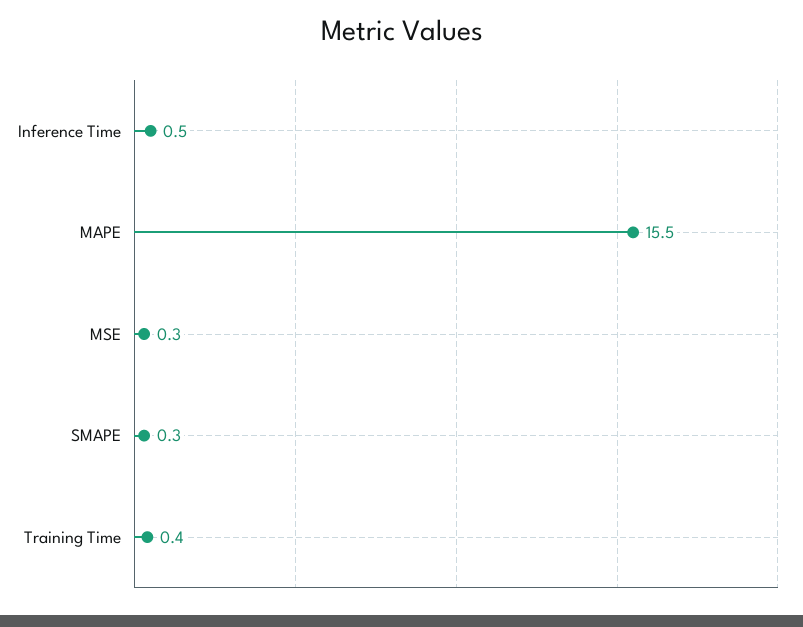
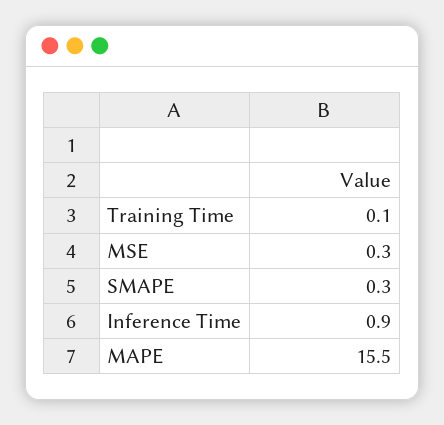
Inference Time: 0.5 -> 0.9
Training Time: 0.4 -> 0.1

